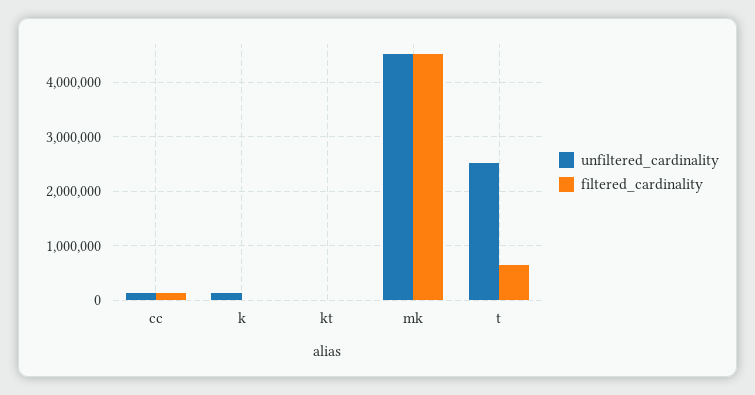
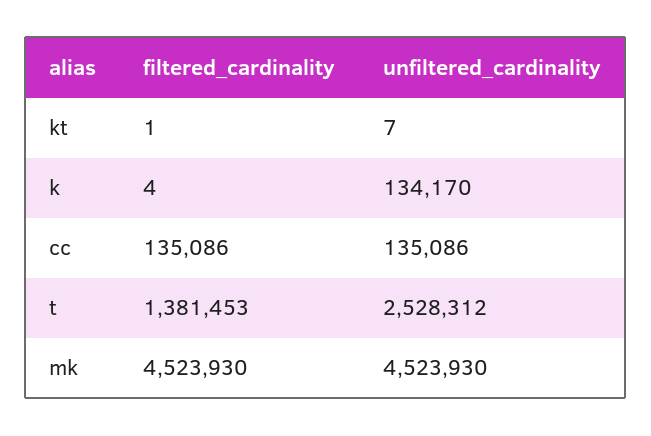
filtered_cardinality, t: 600000 -> 1381453

